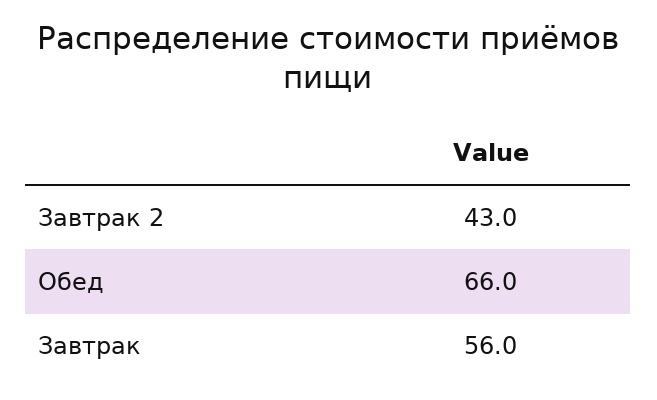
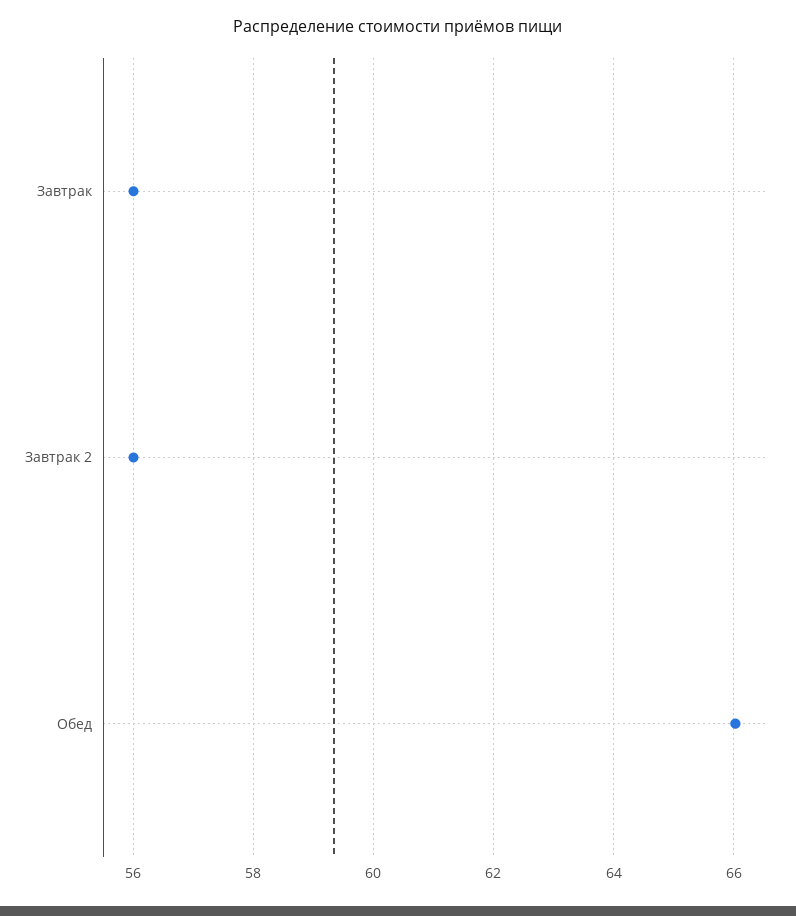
Завтрак 2: 43 -> 56

